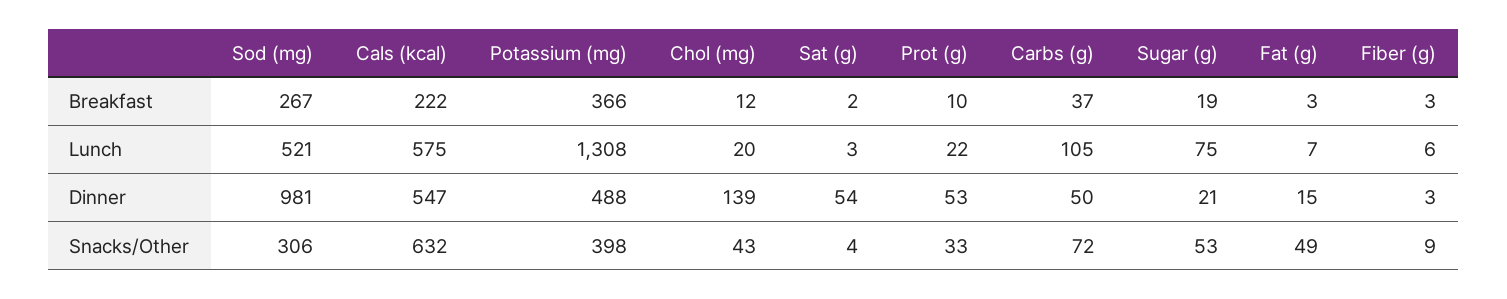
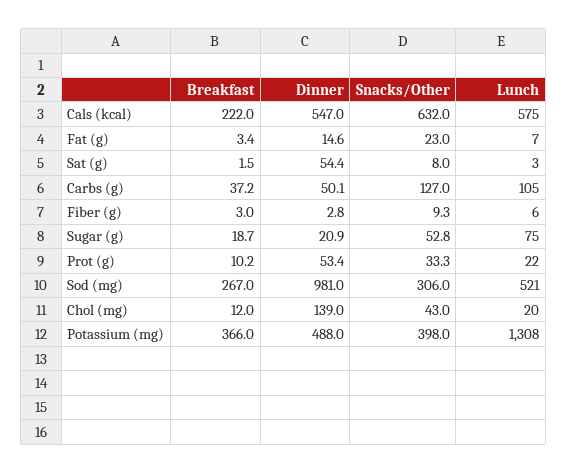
Sat (g), Snacks/Other: 4 -> 8
Carbs (g), Snacks/Other: 72 -> 127
Fat (g), Snacks/Other: 49 -> 23

